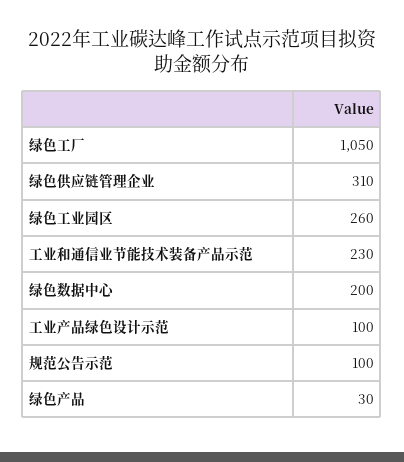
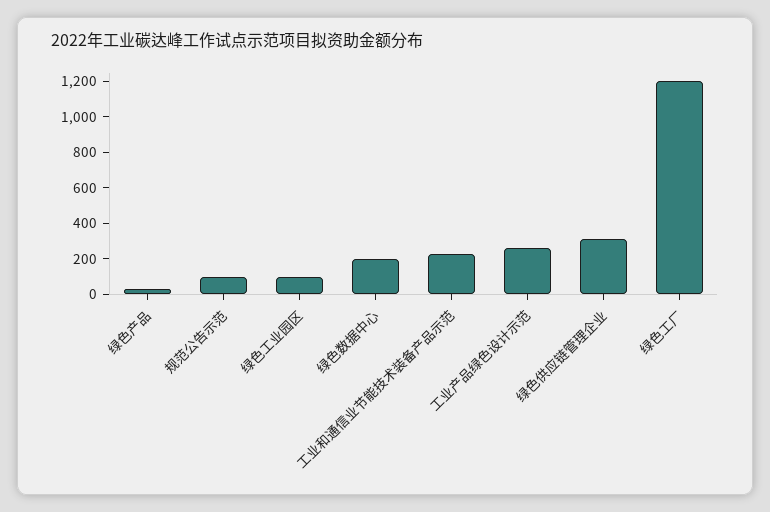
绿色工厂: 1050 -> 1200
绿色工业园区: 260 -> 100
工业产品绿色设计示范: 100 -> 250

